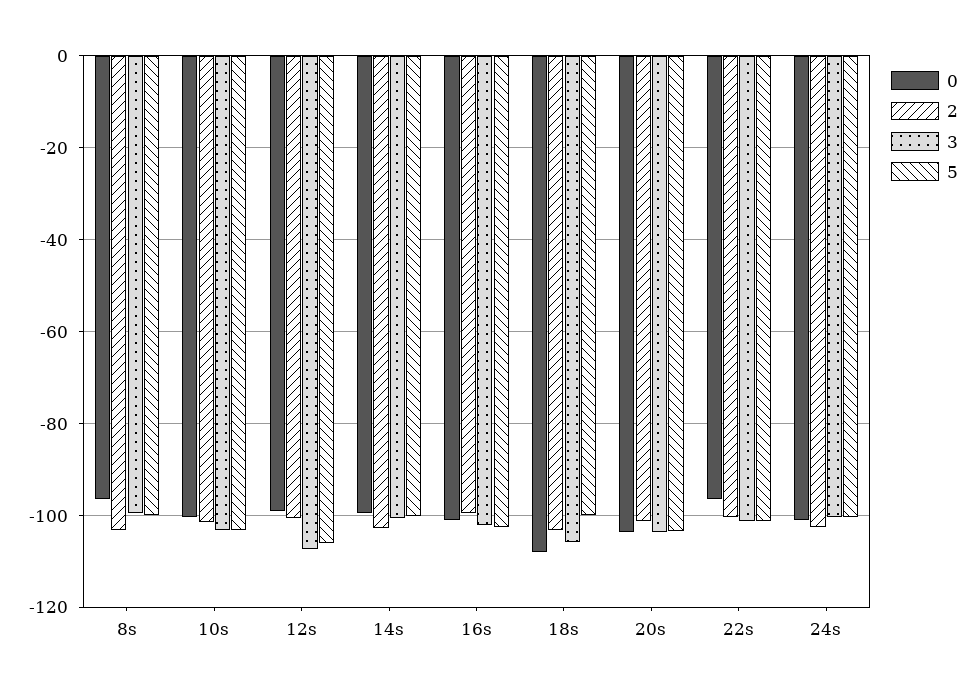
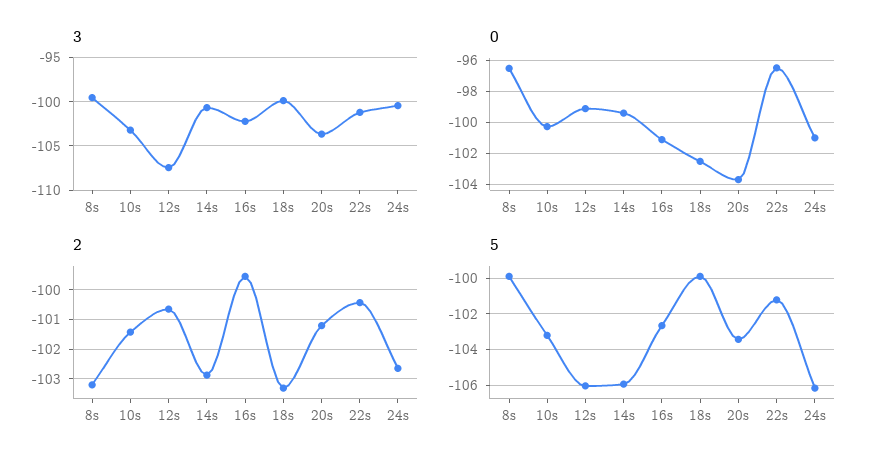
5, 14s: -100 -> -106
0, 18s: -108 -> -102.5
3, 18s: -106 -> -100
5, 24s: -100 -> -106

